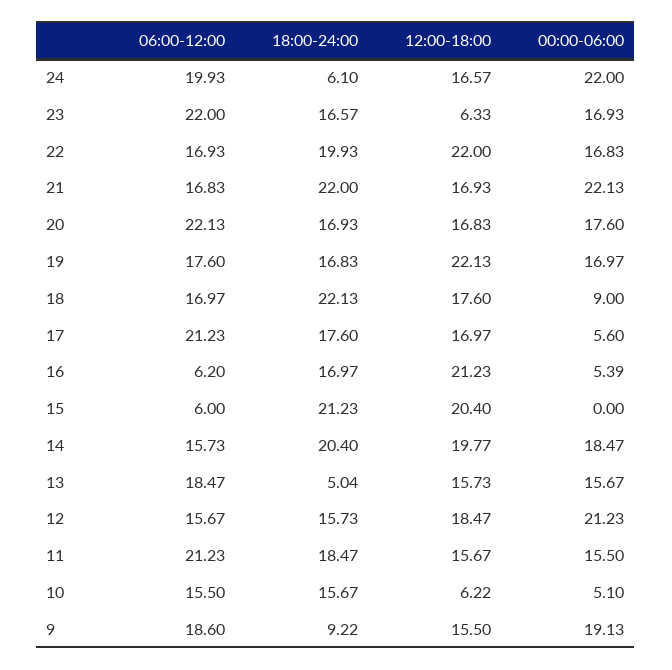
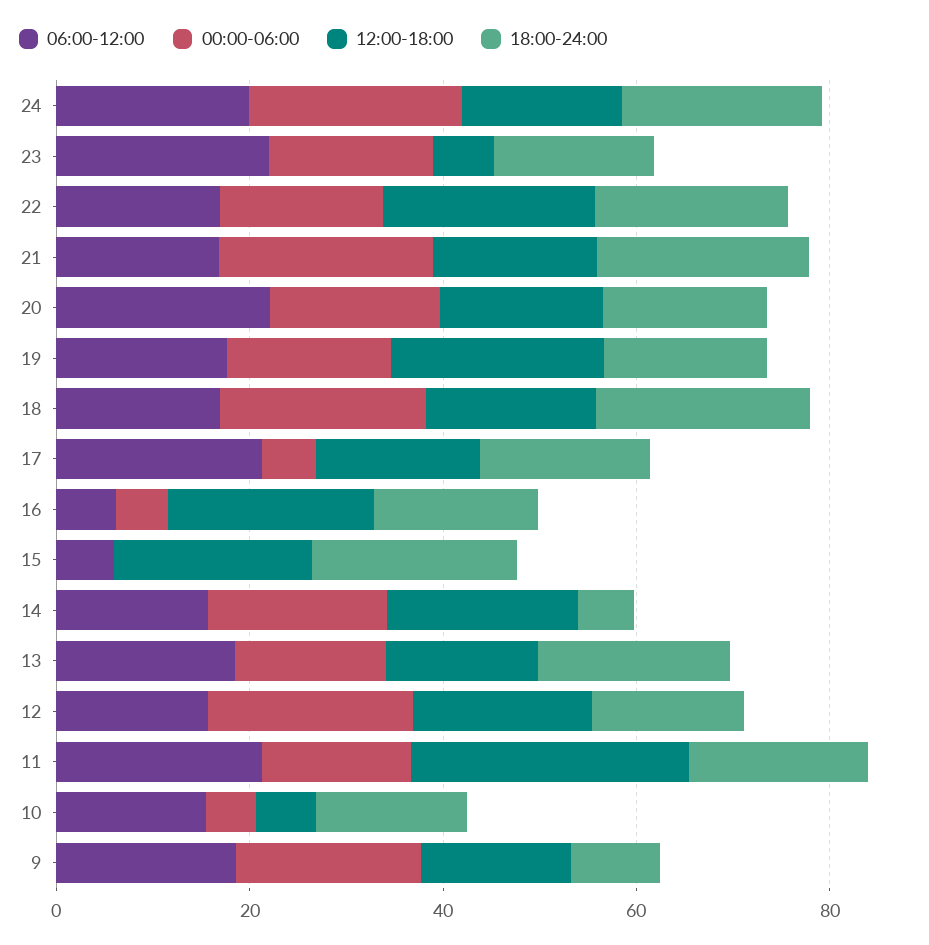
18:00-24:00, 24: 6.1 -> 20
00:00-06:00, 18: 9 -> 20
18:00-24:00, 14: 20.4 -> 5
18:00-24:00, 13: 5.04 -> 20
12:00-18:00, 11: 15.67 -> 30

